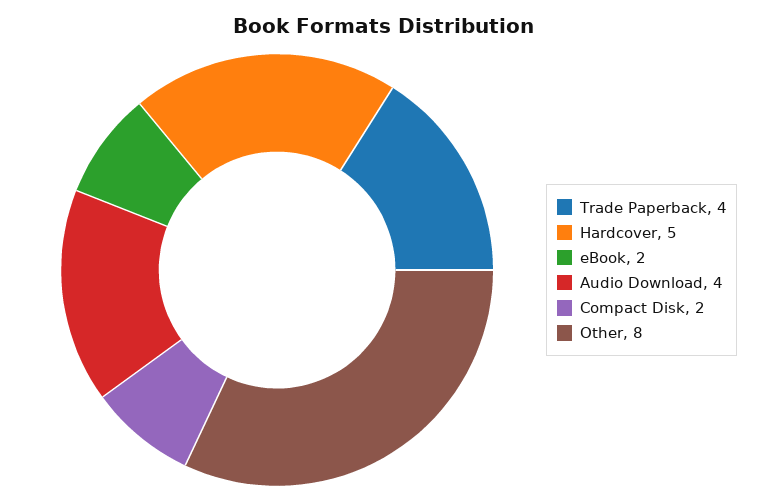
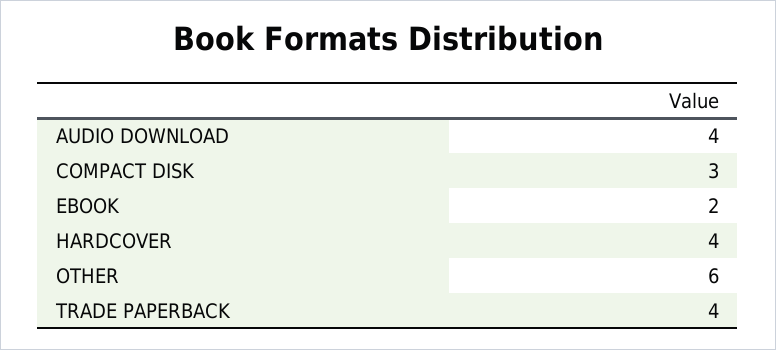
Hardcover: 5 -> 4
Compact Disk: 2 -> 3
Other: 8 -> 6

